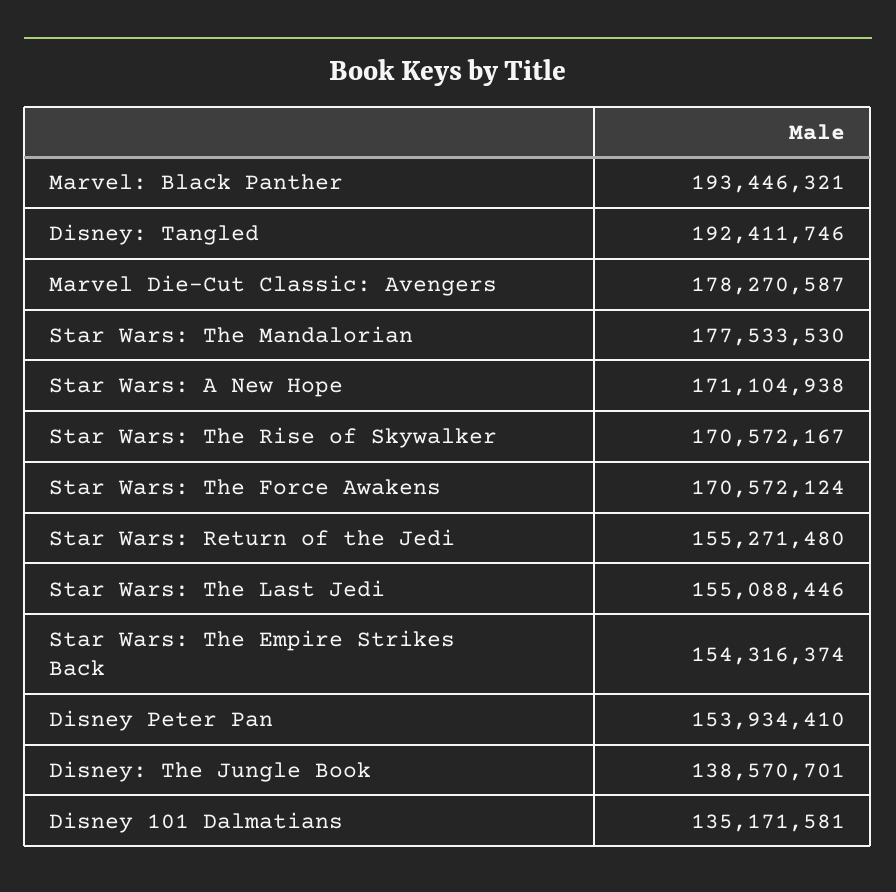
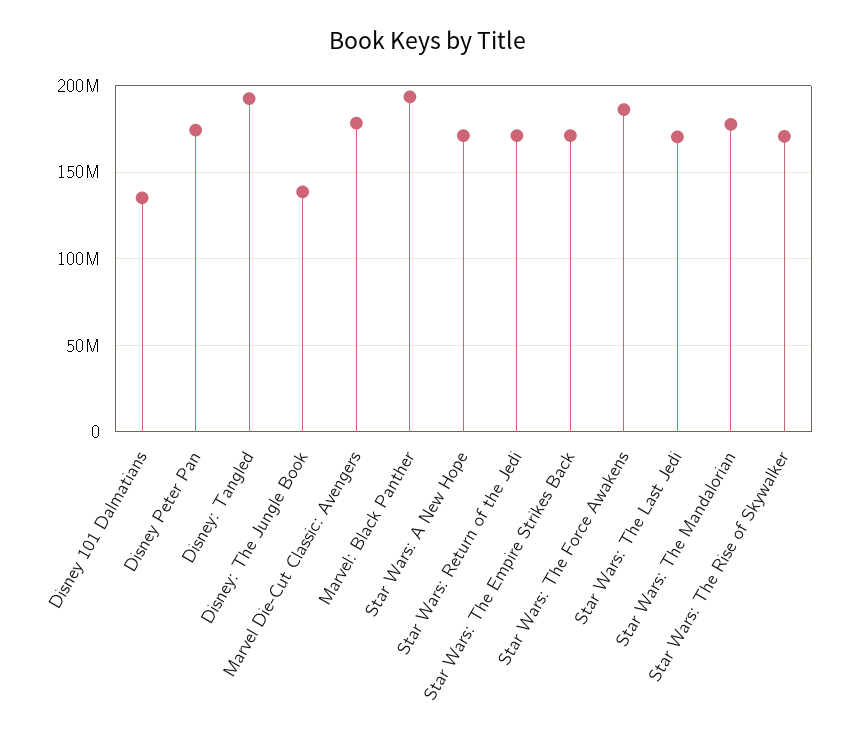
Star Wars: The Force Awakens: 170572124 -> 185000000
Star Wars: Return of the Jedi: 155271480 -> 170000000
Star Wars: The Last Jedi: 155088446 -> 170000000
Star Wars: The Empire Strikes Back: 154316374 -> 170000000
Disney Peter Pan: 153934410 -> 175000000

